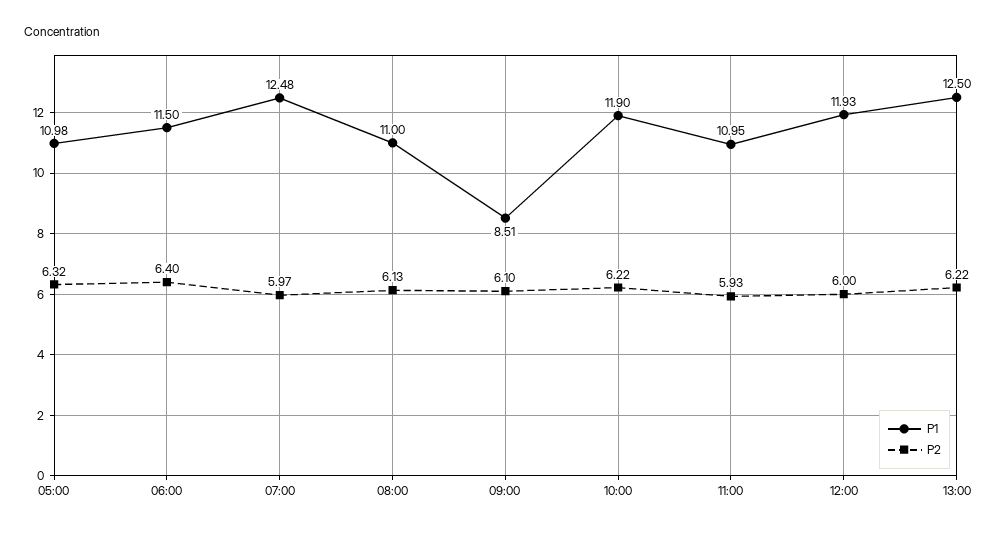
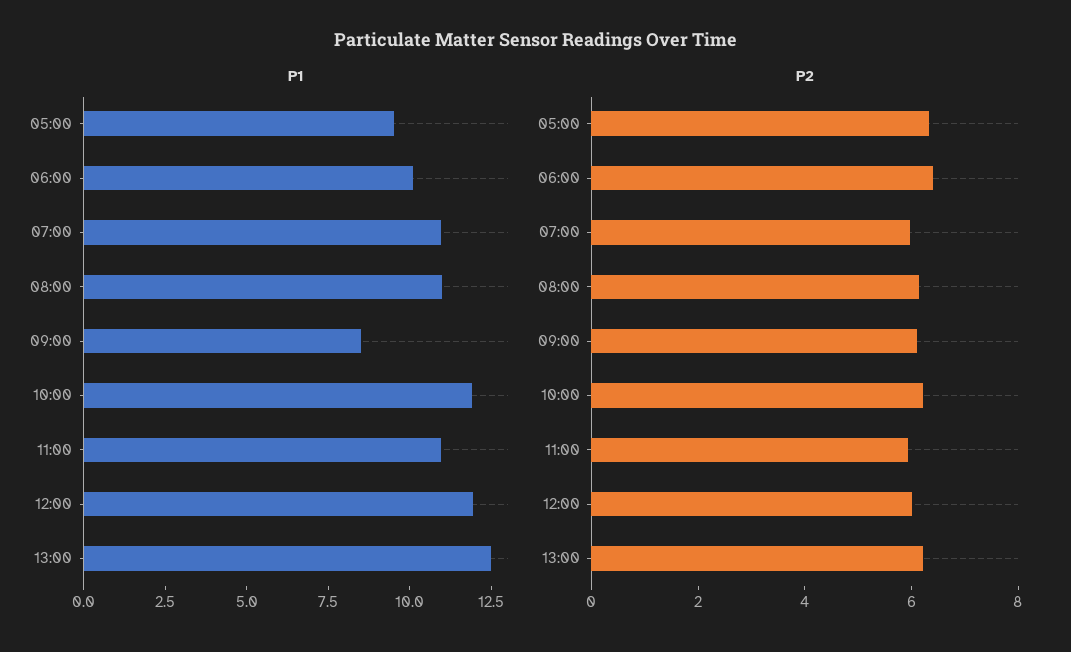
P1, 05:00: 10.98 -> 9.5
P1, 06:00: 11.5 -> 10
P1, 07:00: 12.48 -> 11

